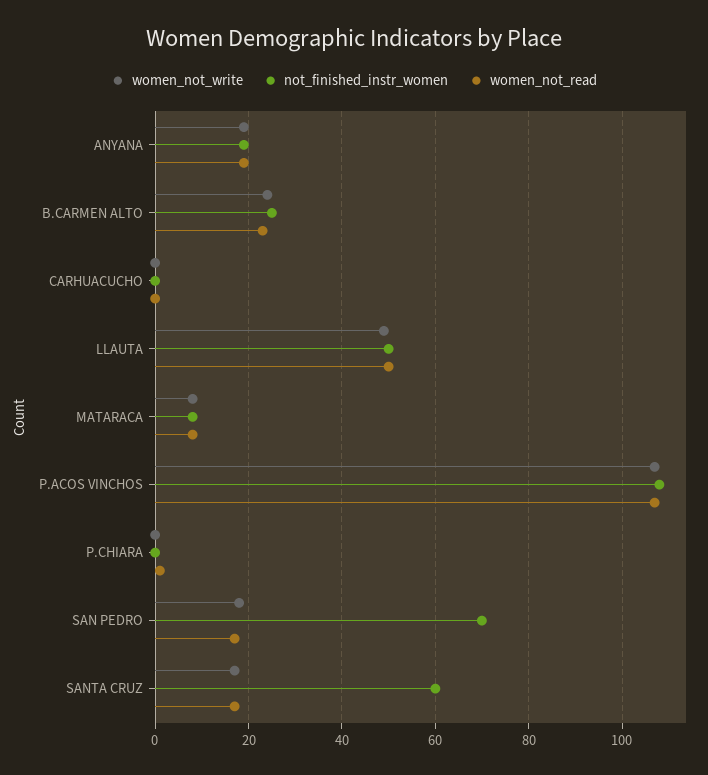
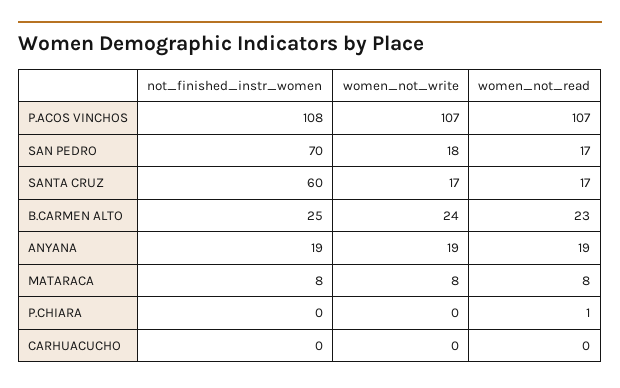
women_not_write, LLAUTA: 50 -> none
not_finished_instr_women, LLAUTA: 50 -> none
women_not_read, LLAUTA: 50 -> none

